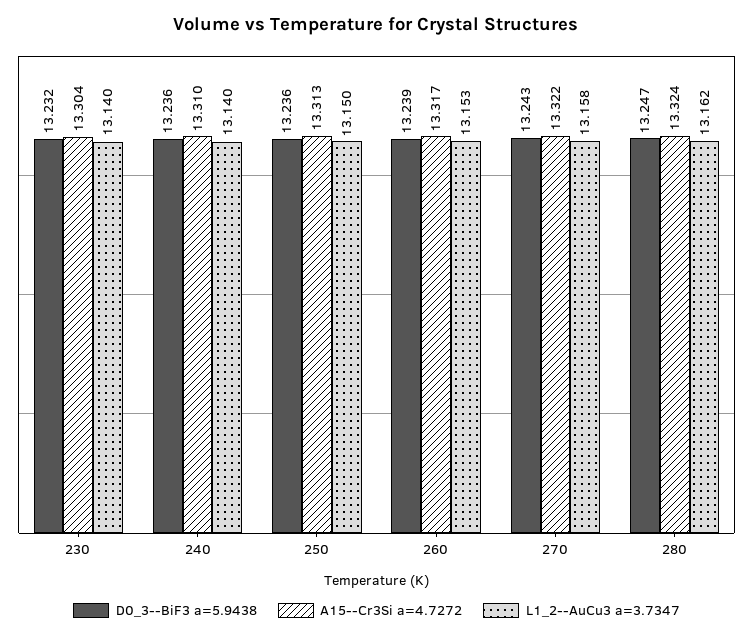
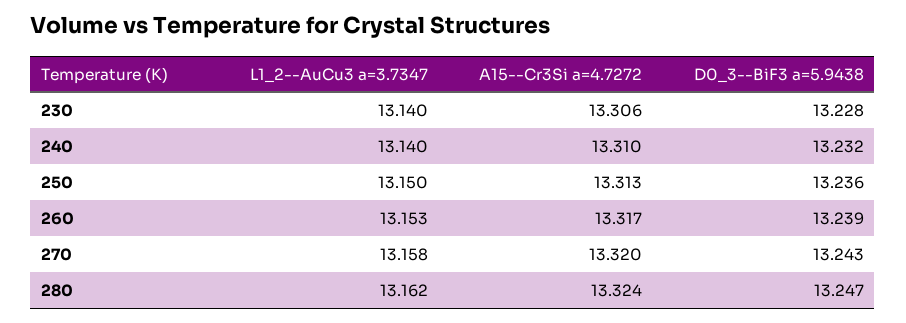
D0_3--BiF3 a=5.9438, 230: 13.232 -> 13.228
A15--Cr3Si a=4.7272, 230: 13.304 -> 13.306
D0_3--BiF3 a=5.9438, 240: 13.236 -> 13.232
A15--Cr3Si a=4.7272, 270: 13.322 -> 13.32

